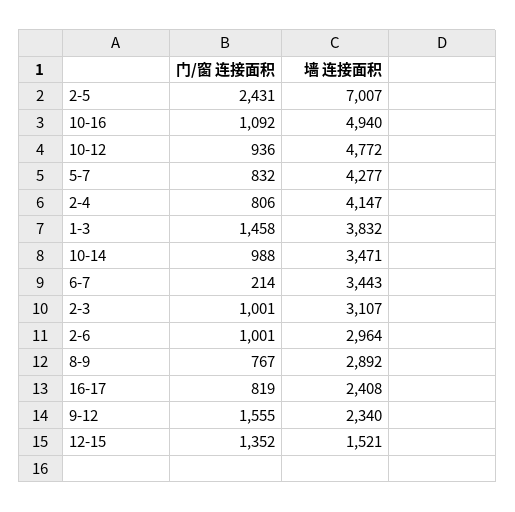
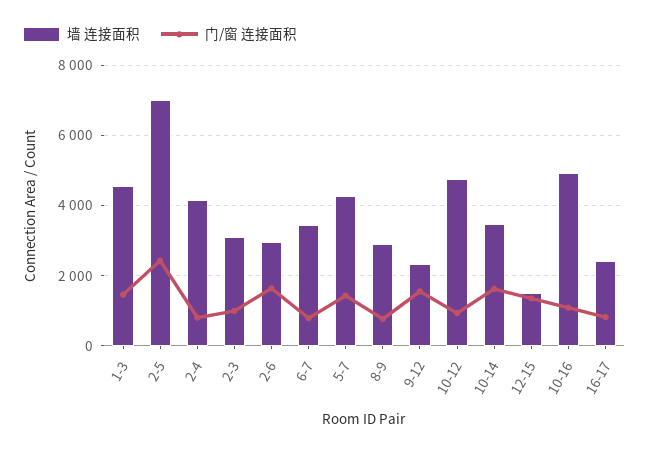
门/窗 连接面积, 5-7: 832 -> 1400
墙 连接面积, 1-3: 3832 -> 4600
门/窗 连接面积, 10-14: 988 -> 1600
门/窗 连接面积, 6-7: 214 -> 800
门/窗 连接面积, 2-6: 1001 -> 1600

